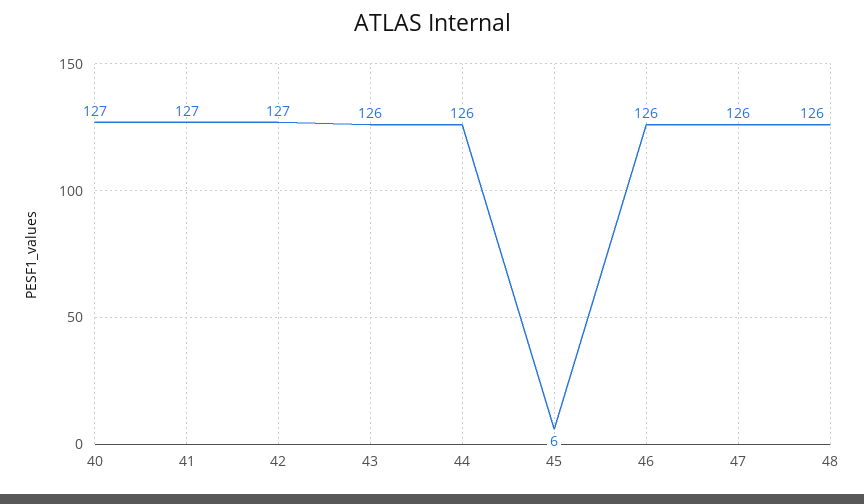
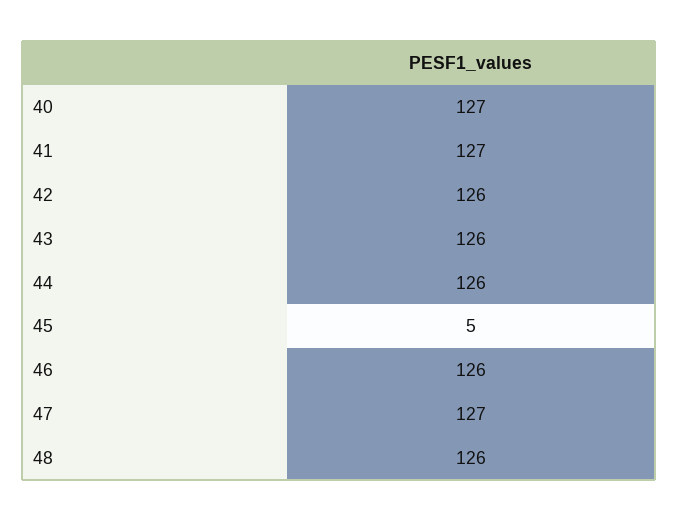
42: 127 -> 126
45: 6 -> 5
47: 126 -> 127

